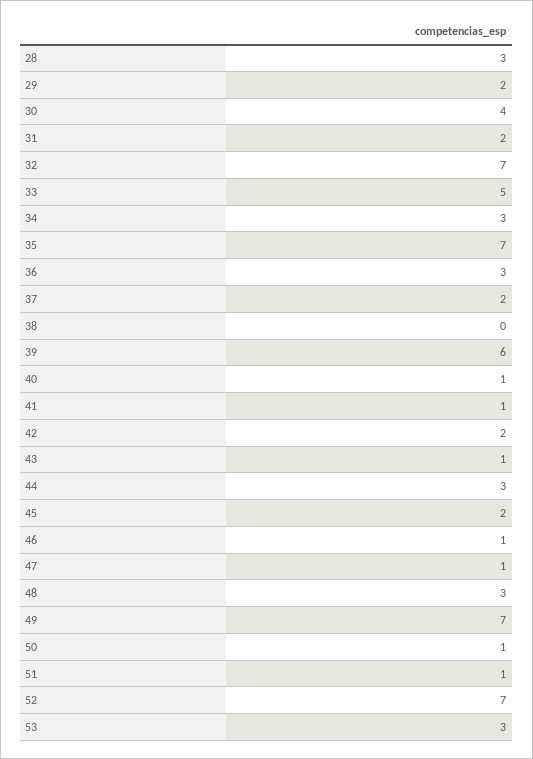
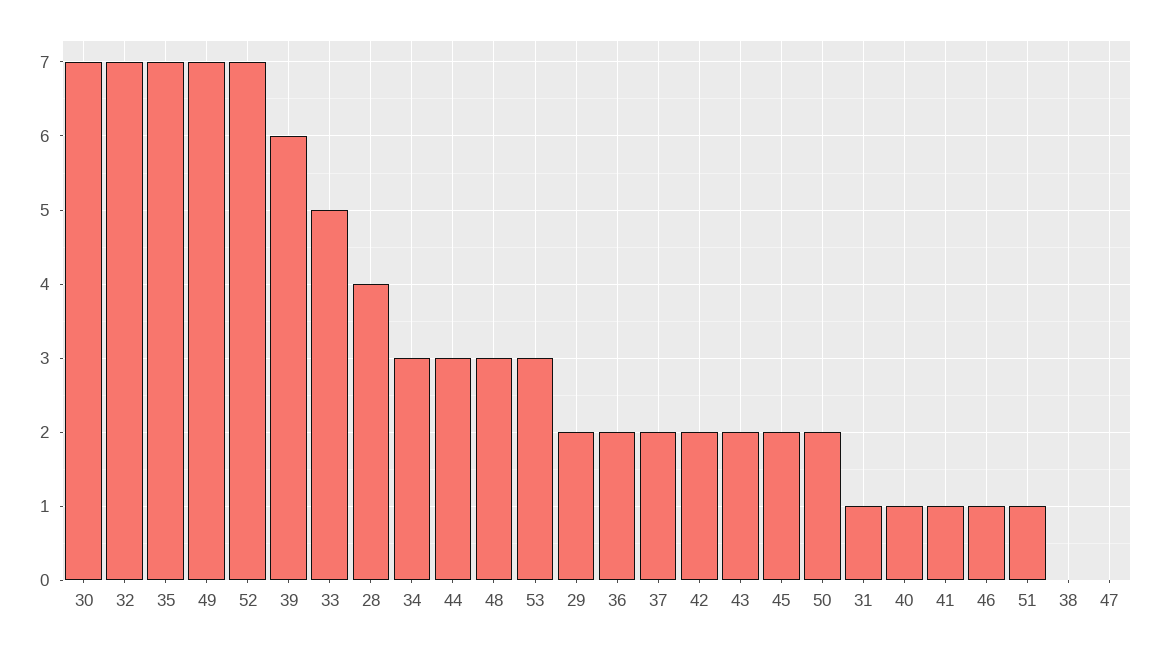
28: 3 -> 4
30: 4 -> 7
31: 2 -> 1
36: 3 -> 2
43: 1 -> 2
47: 1 -> 0
50: 1 -> 2

